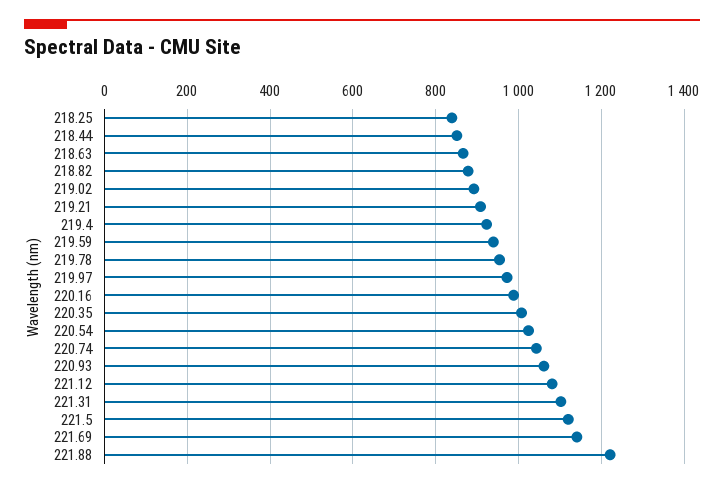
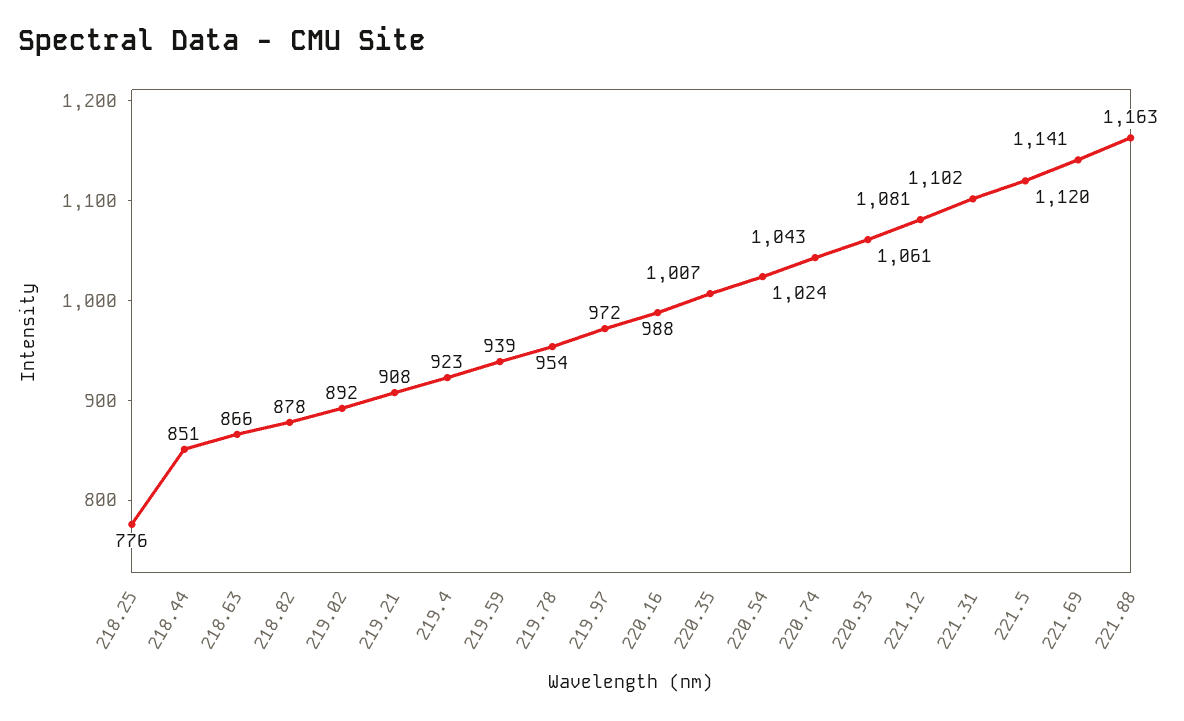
218.25: 840 -> 776
221.88: 1220 -> 1163

